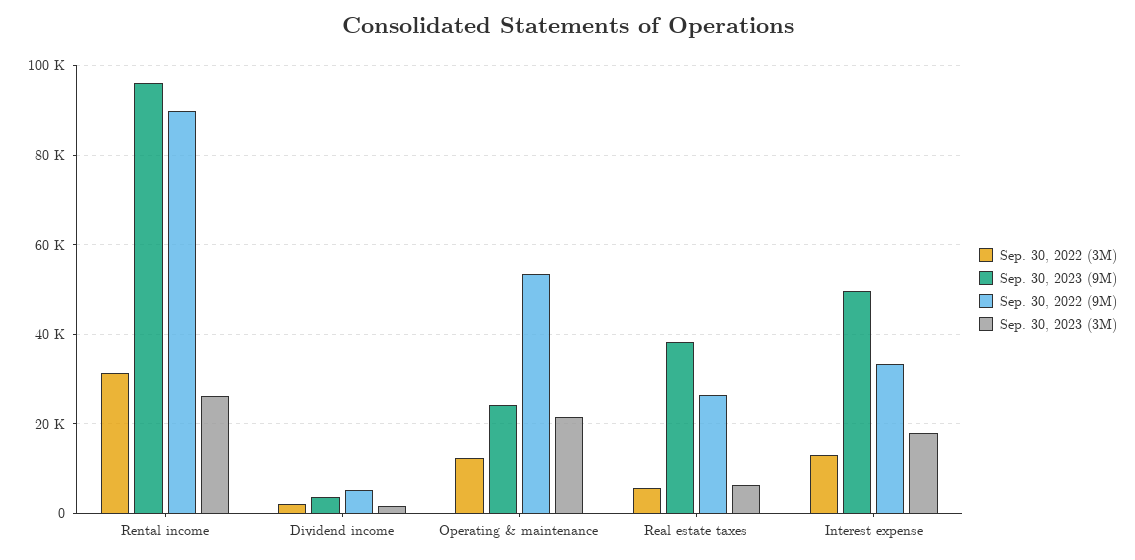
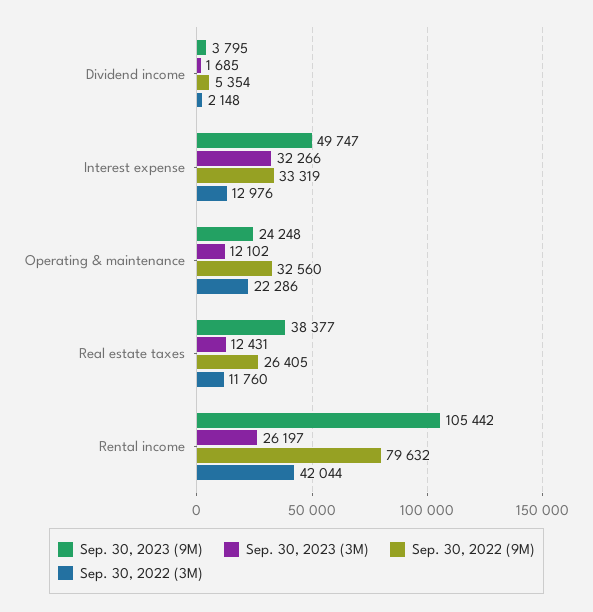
Sep. 30, 2022 (3M), Rental income: 32000 -> 42044
Sep. 30, 2023 (9M), Rental income: 96000 -> 105442
Sep. 30, 2022 (9M), Rental income: 90000 -> 79632
Sep. 30, 2022 (3M), Operating & maintenance: 12000 -> 22286
Sep. 30, 2022 (9M), Operating & maintenance: 54000 -> 32560
Sep. 30, 2023 (3M), Operating & maintenance: 22000 -> 12102
Sep. 30, 2022 (3M), Real estate taxes: 6000 -> 11760
Sep. 30, 2023 (3M), Real estate taxes: 6000 -> 12431
Sep. 30, 2023 (3M), Interest expense: 18000 -> 32266

